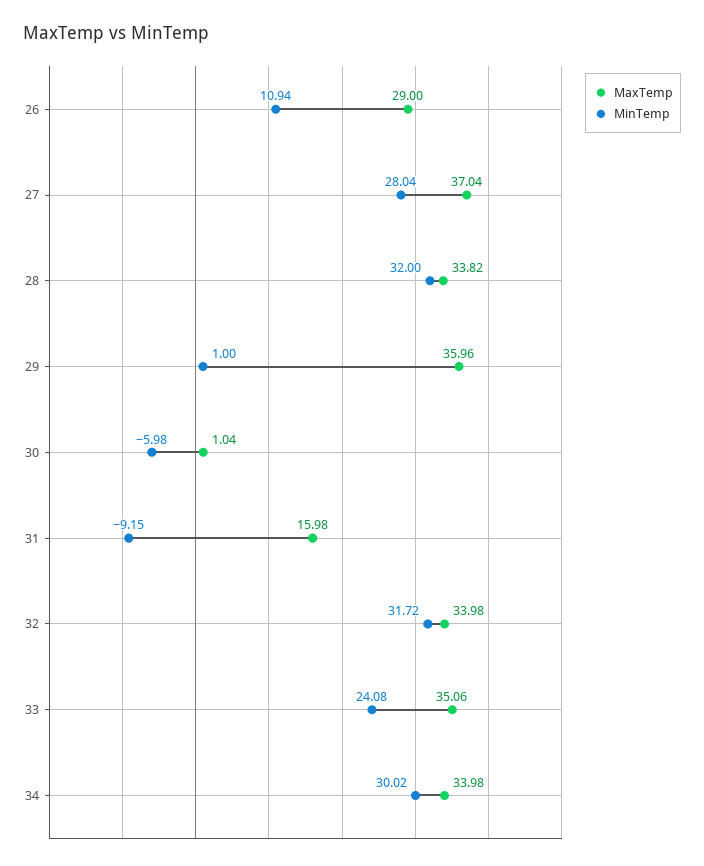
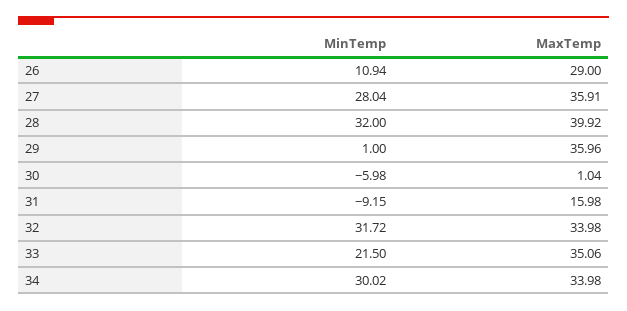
MaxTemp, 27: 37.04 -> 35.91
MaxTemp, 28: 33.82 -> 39.92
MinTemp, 33: 24.08 -> 21.5

